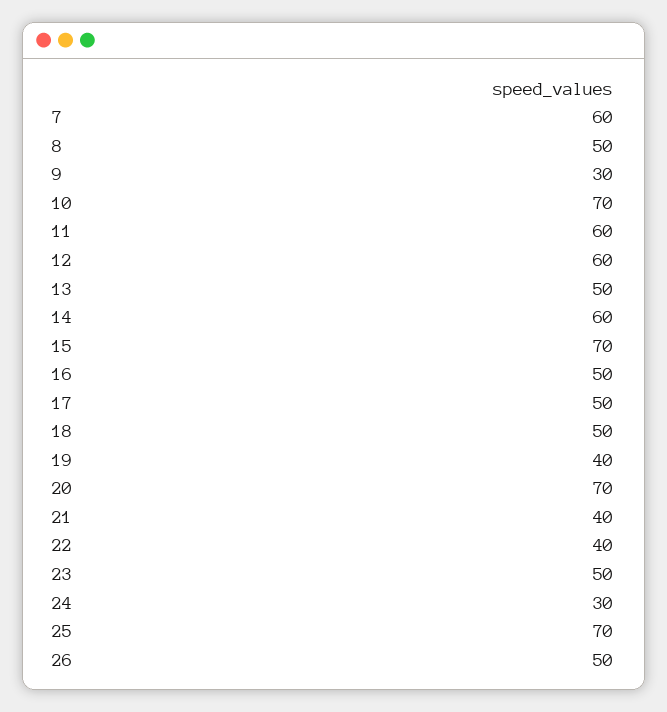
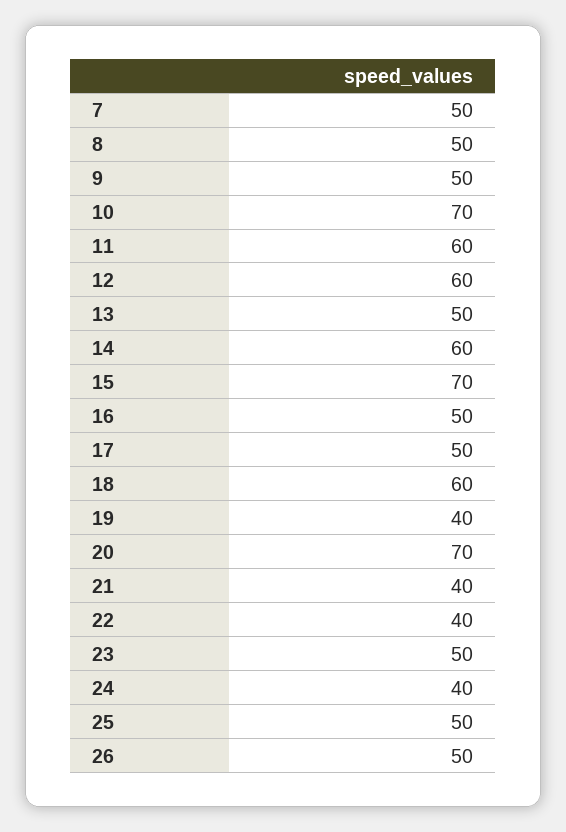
7: 60 -> 50
9: 30 -> 50
18: 50 -> 60
24: 30 -> 40
25: 70 -> 50

